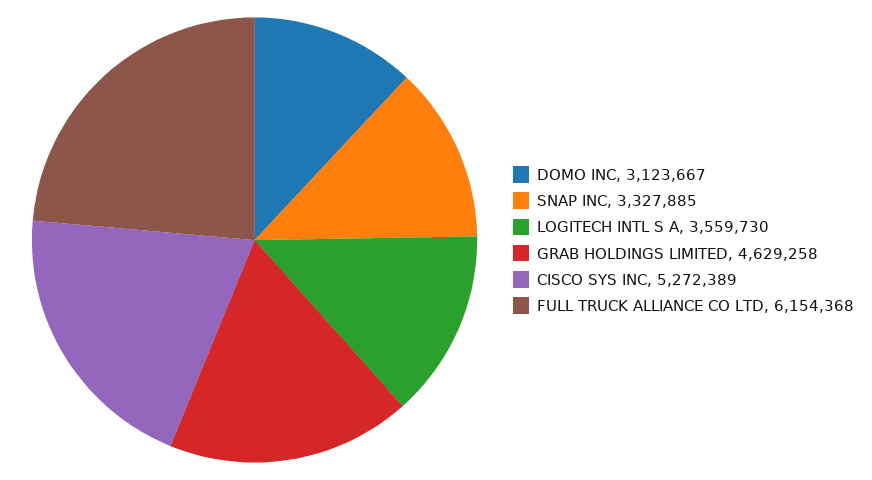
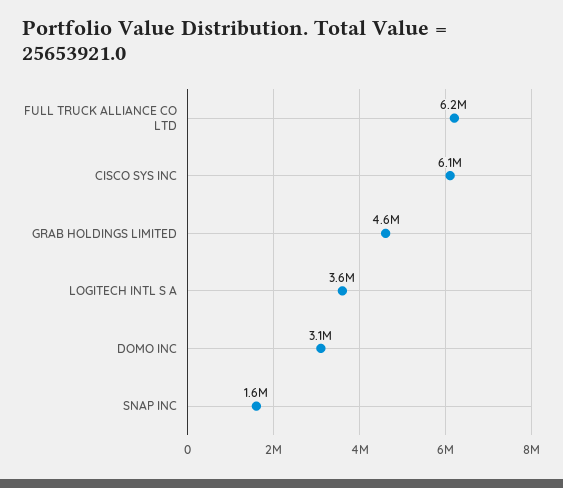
SNAP INC: 3327885 -> 1600000
CISCO SYS INC: 5272389 -> 6100000

